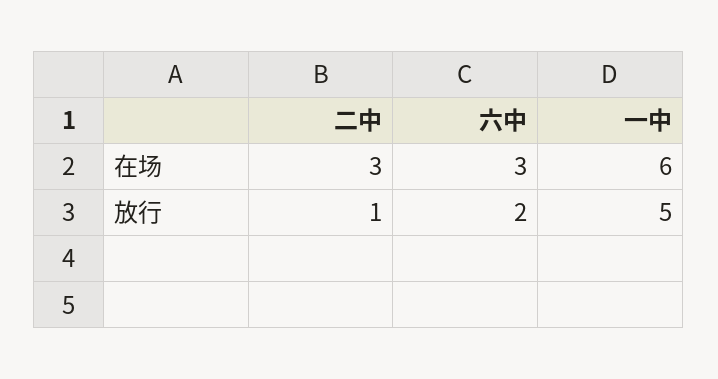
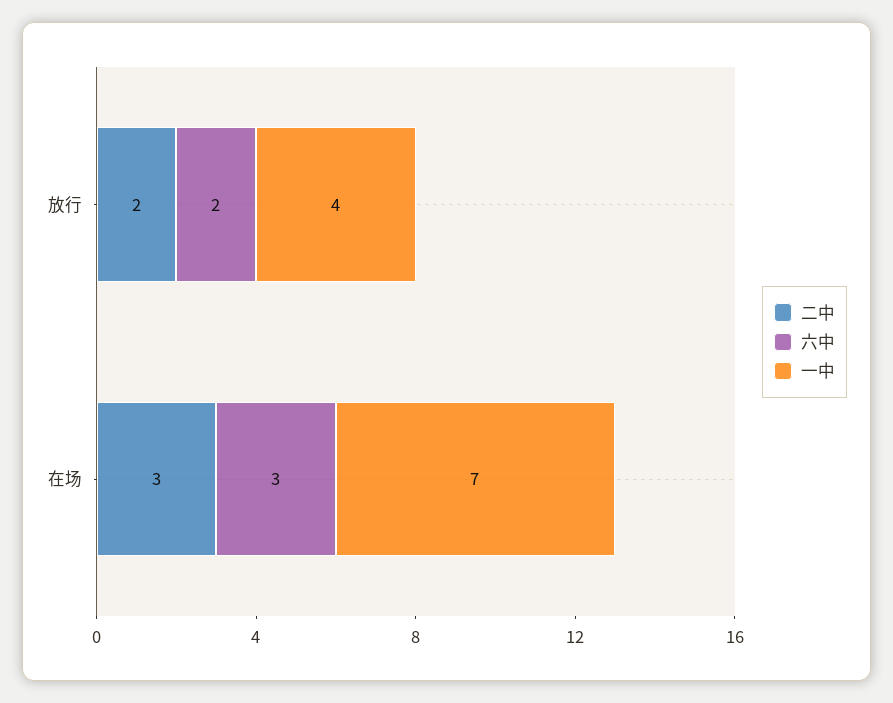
一中, 在场: 6 -> 7
二中, 放行: 1 -> 2
一中, 放行: 5 -> 4

